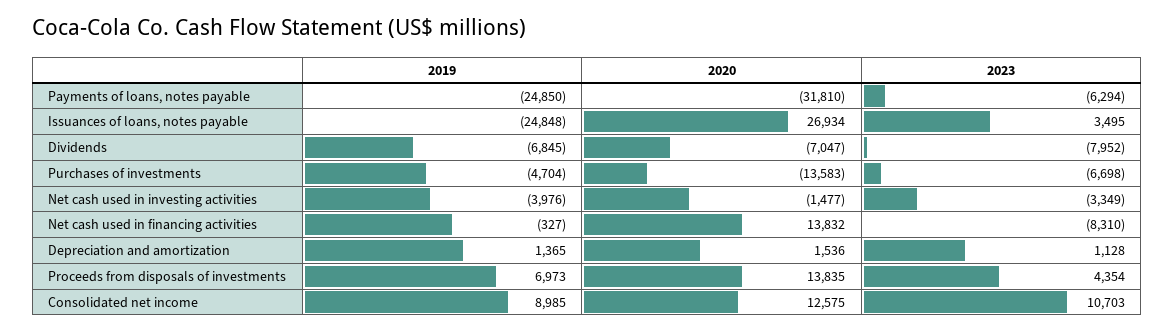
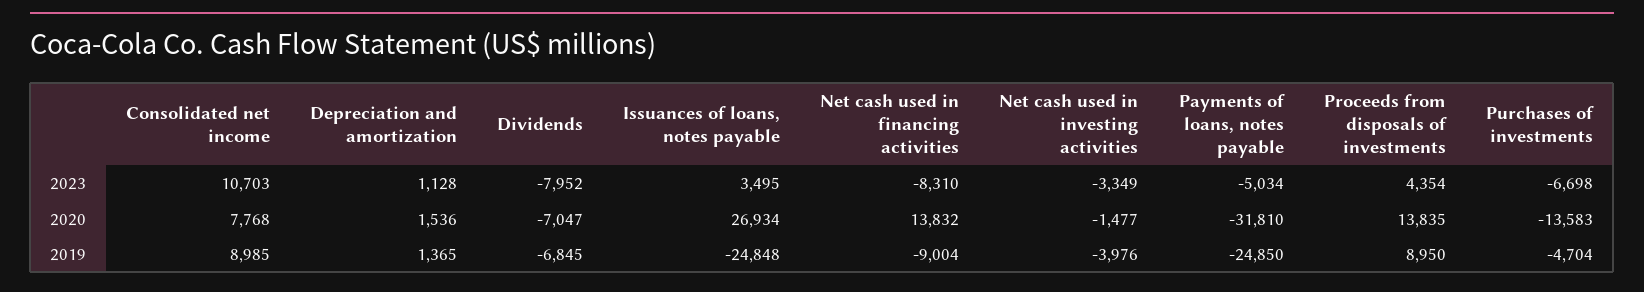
2023, Payments of loans, notes payable: -6294 -> -5034
2019, Net cash used in financing activities: -327 -> -9004
2019, Proceeds from disposals of investments: 6973 -> 8950
2020, Consolidated net income: 12575 -> 7768

